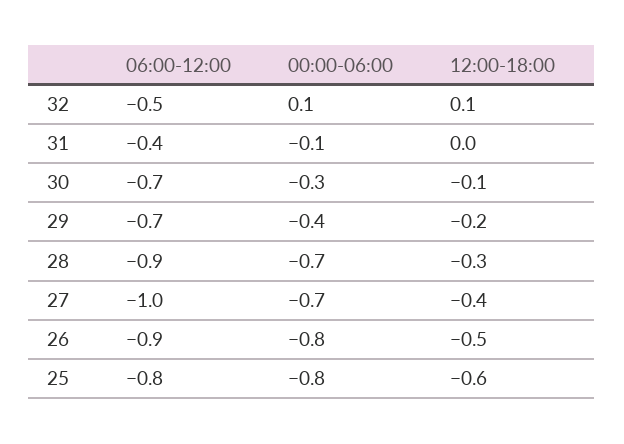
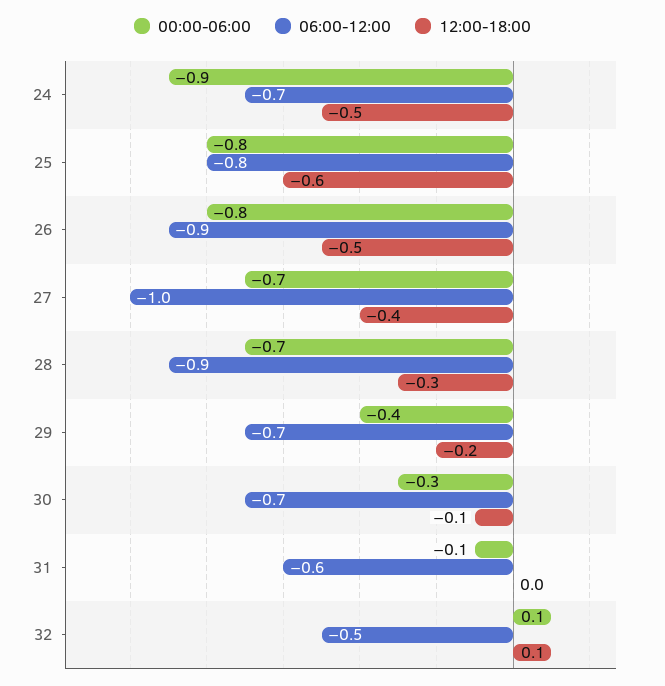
06:00-12:00, 31: -0.4 -> -0.6
00:00-06:00, 24: none -> -0.9
06:00-12:00, 24: none -> -0.7
12:00-18:00, 24: none -> -0.5

